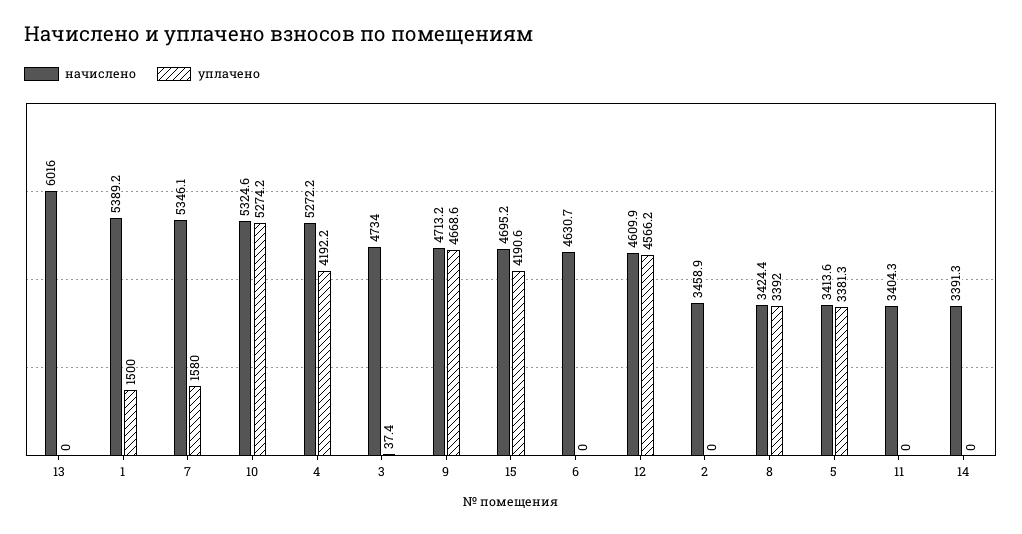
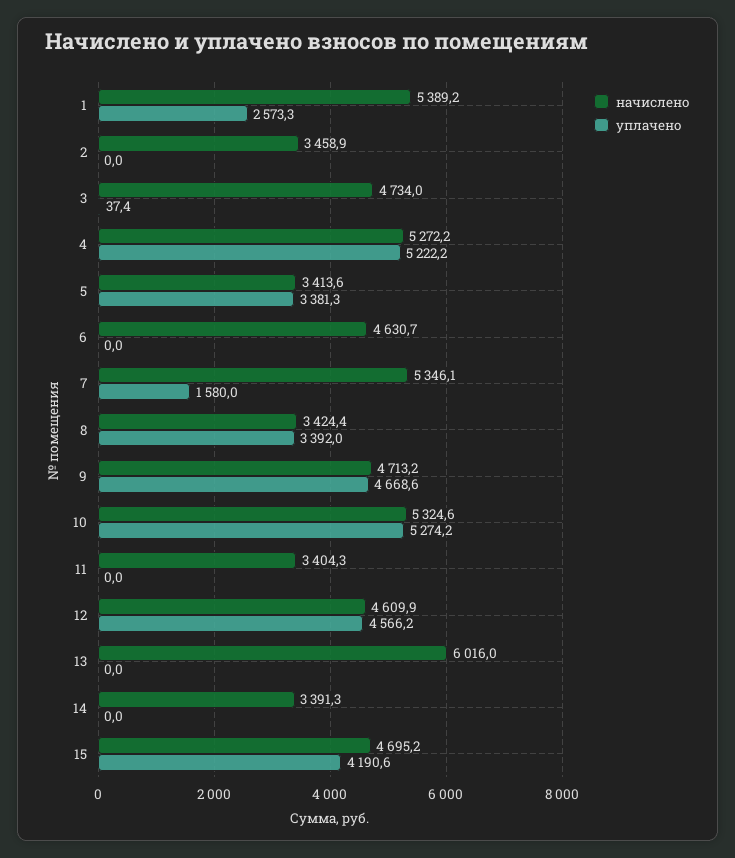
уплачено, 1: 1500 -> 2573.3
уплачено, 4: 4192.2 -> 5222.2

